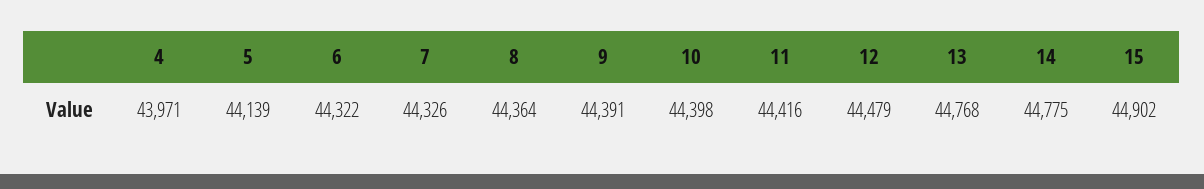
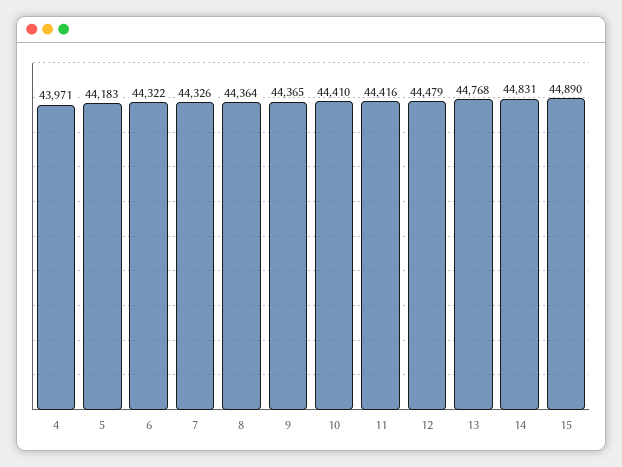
5: 44139 -> 44183
9: 44391 -> 44365
10: 44398 -> 44410
14: 44775 -> 44831
15: 44902 -> 44890

